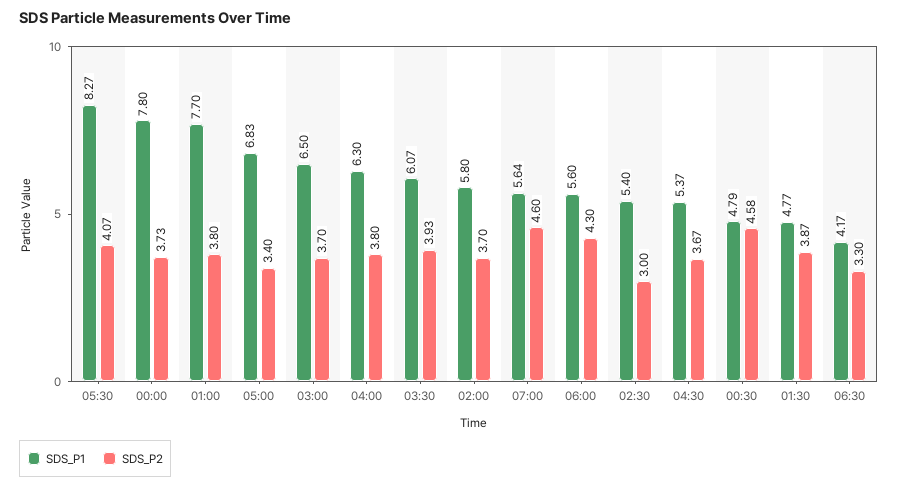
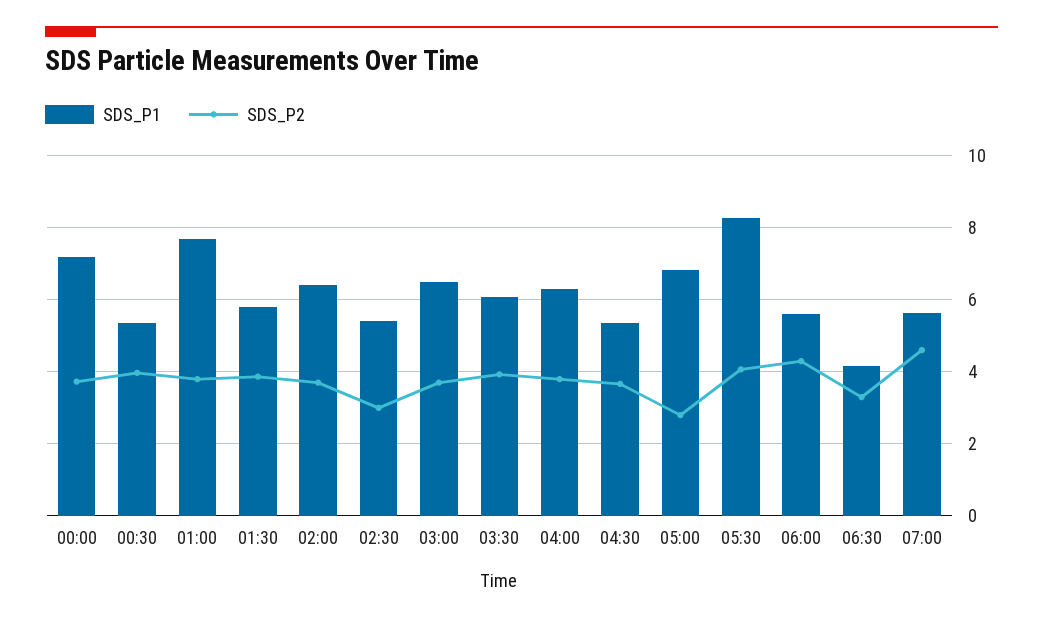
SDS_P1, 00:00: 7.8 -> 7.2
SDS_P2, 05:00: 3.4 -> 2.8
SDS_P1, 02:00: 5.8 -> 6.4
SDS_P1, 00:30: 4.79 -> 5.4
SDS_P2, 00:30: 4.58 -> 4
SDS_P1, 01:30: 4.77 -> 5.8

